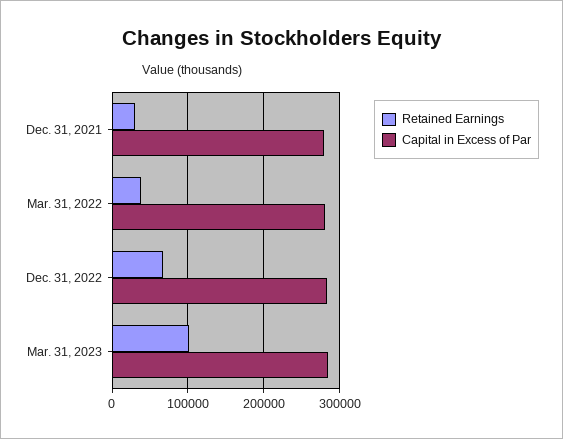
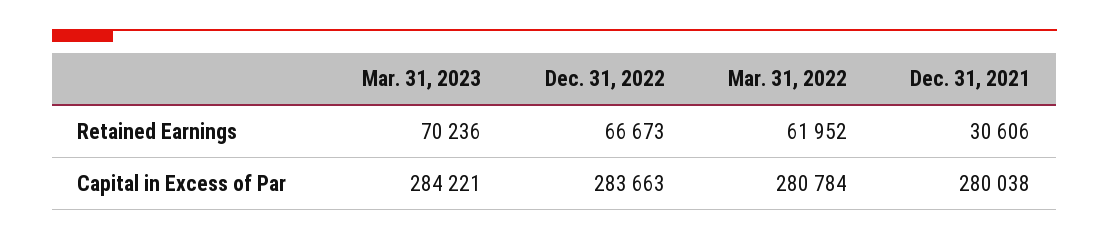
Retained Earnings, Mar. 31, 2022: 40000 -> 61952
Retained Earnings, Mar. 31, 2023: 100000 -> 70236

